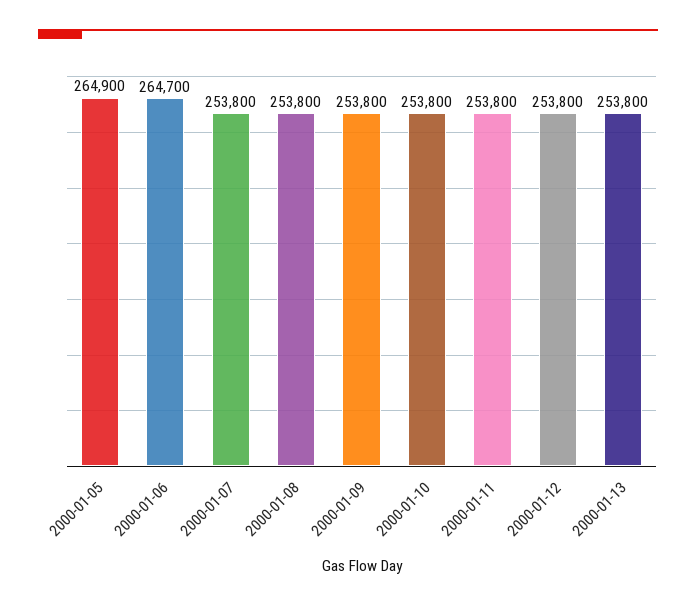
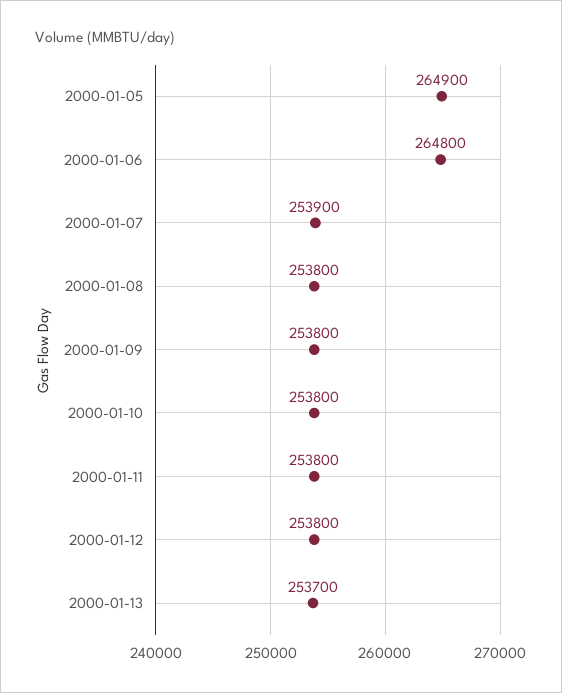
2000-01-06: 264700 -> 264800
2000-01-07: 253800 -> 253900
2000-01-13: 253800 -> 253700

